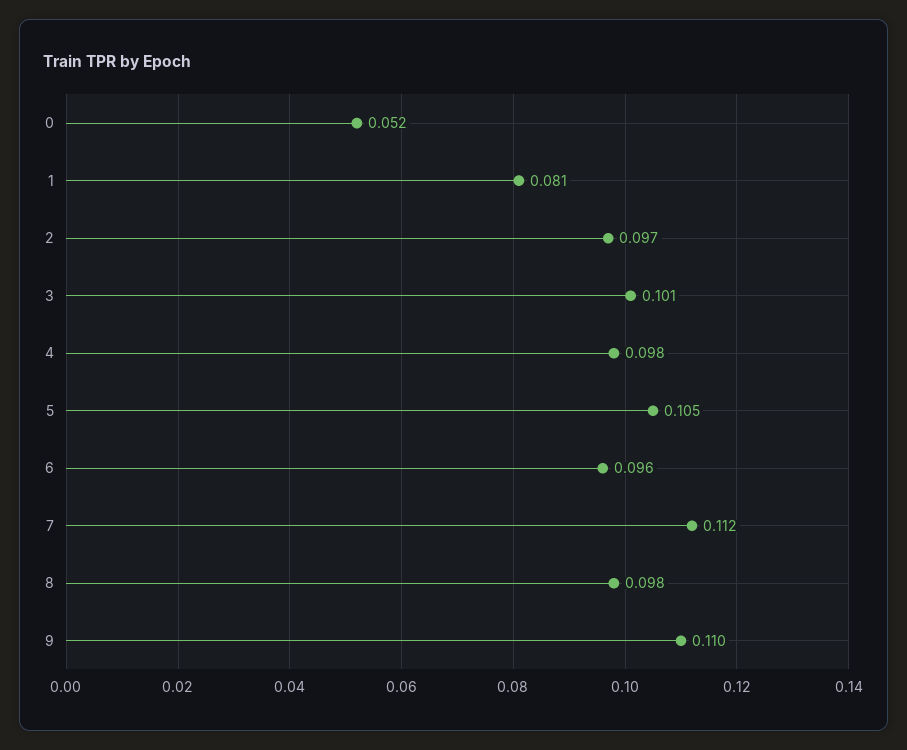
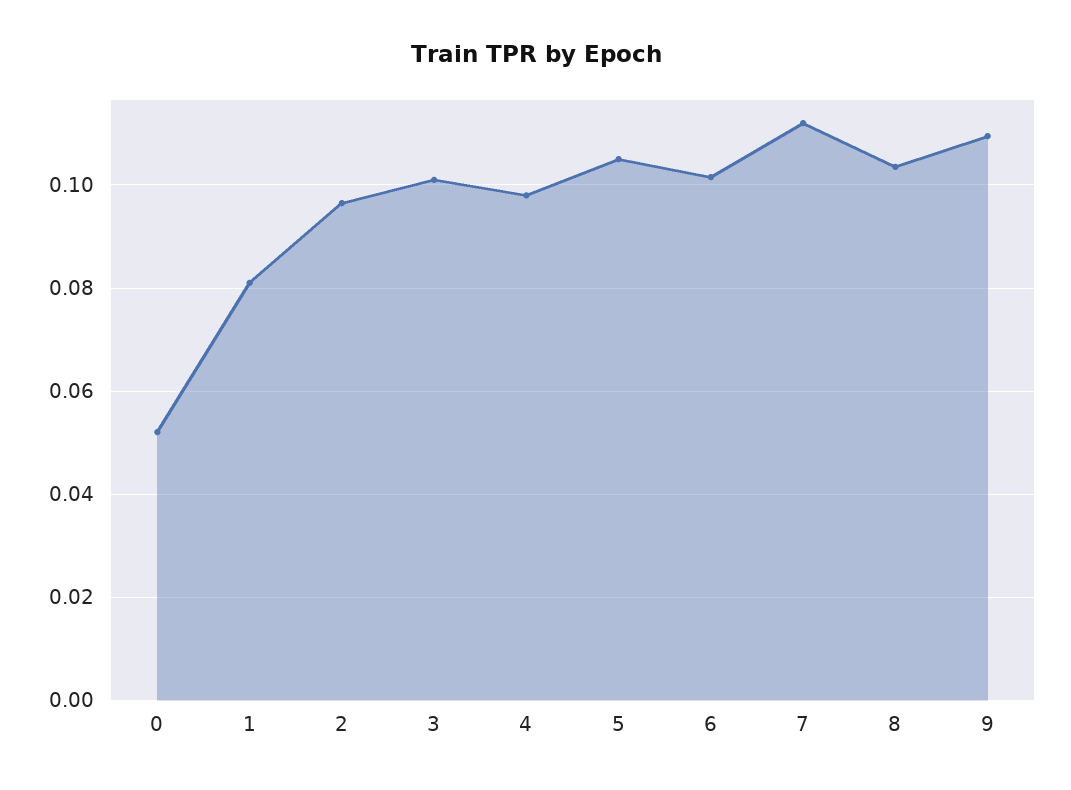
6: 0.096 -> 0.102
8: 0.098 -> 0.104

